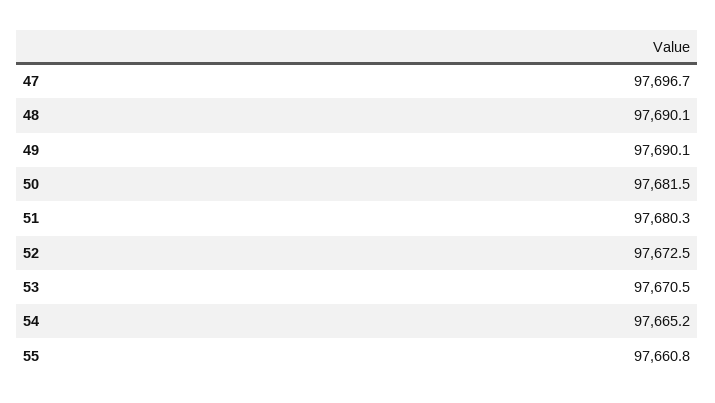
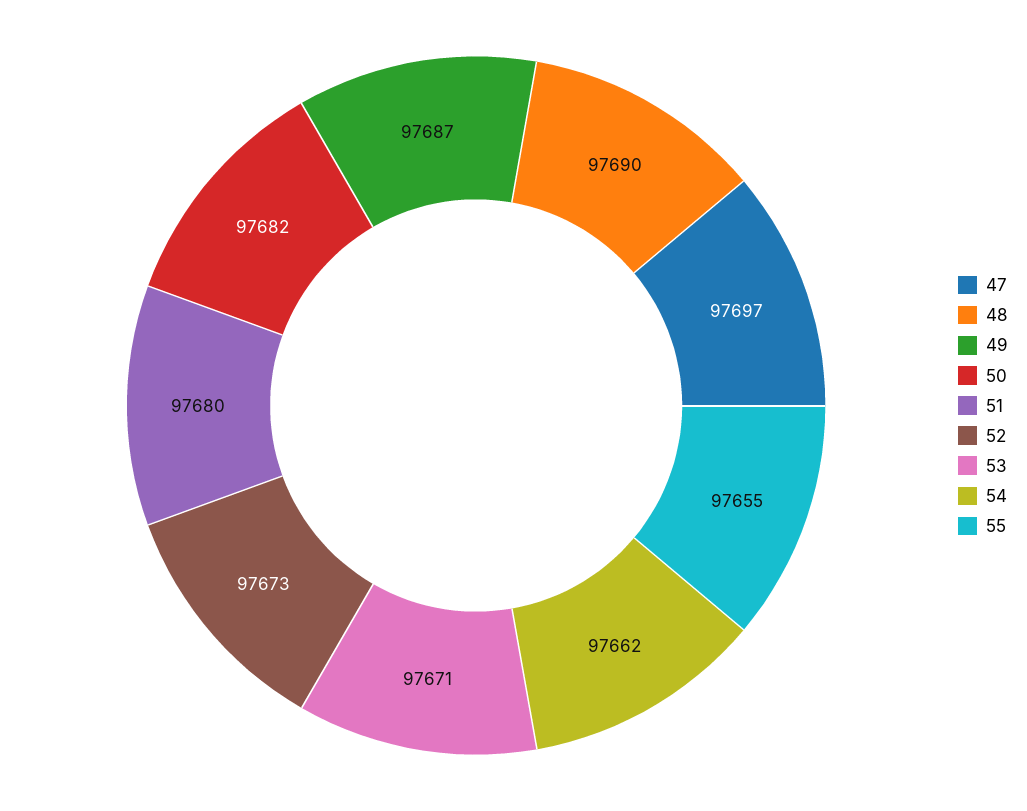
49: 97690.1 -> 97687
54: 97665.2 -> 97662
55: 97660.8 -> 97655

